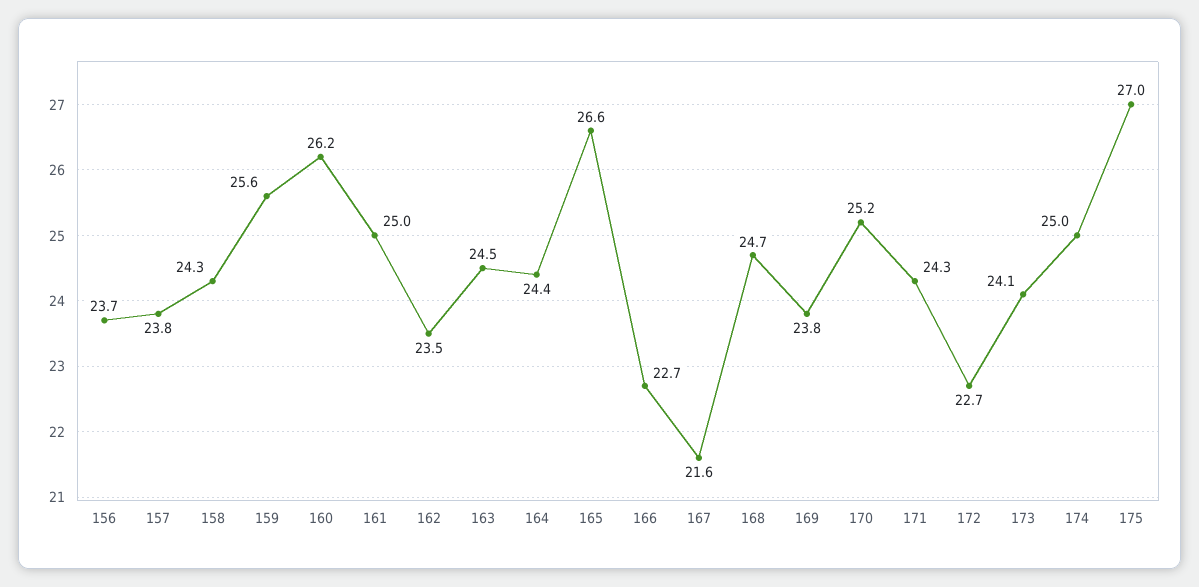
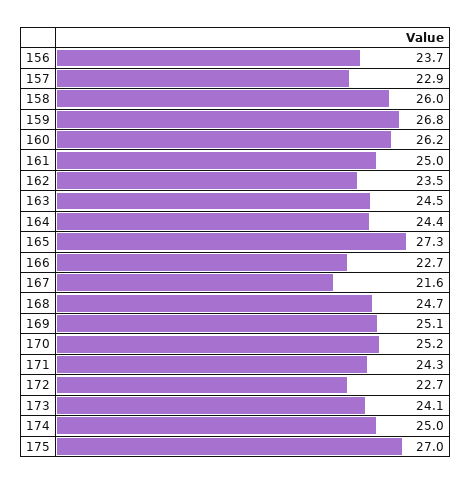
157: 23.8 -> 22.9
158: 24.3 -> 26
159: 25.6 -> 26.8
165: 26.6 -> 27.3
169: 23.8 -> 25.1

